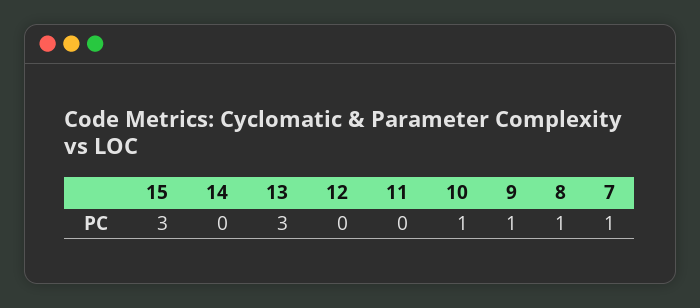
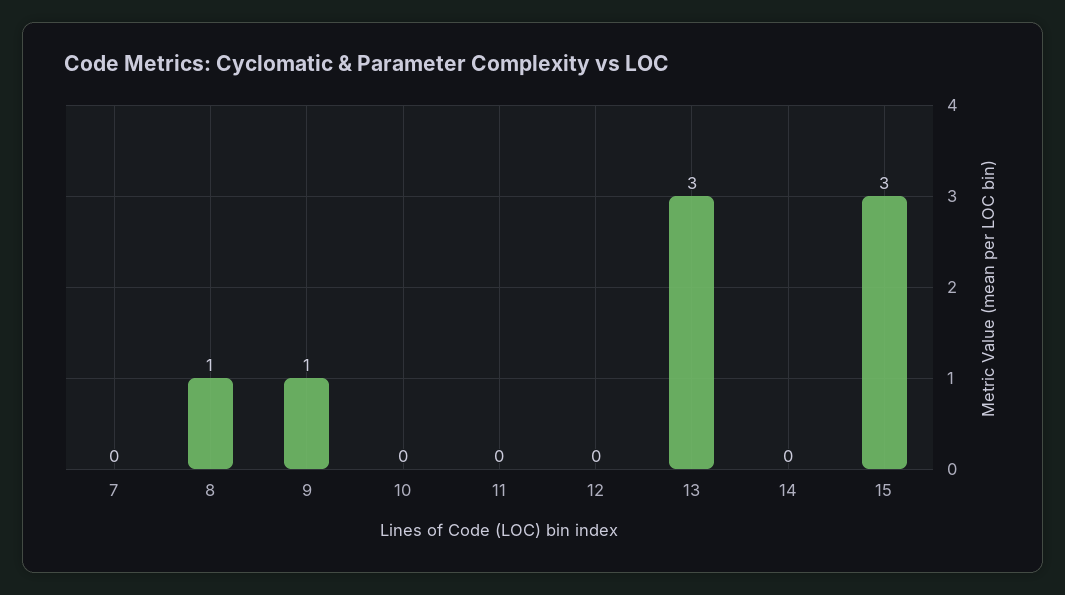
10: 1 -> 0
7: 1 -> 0

